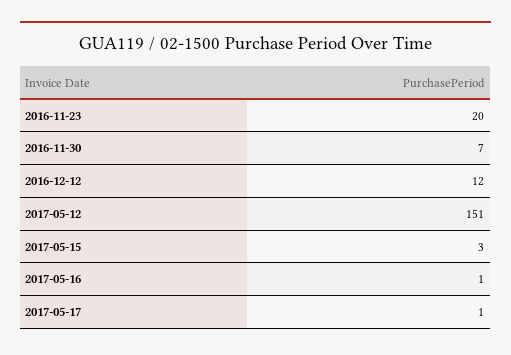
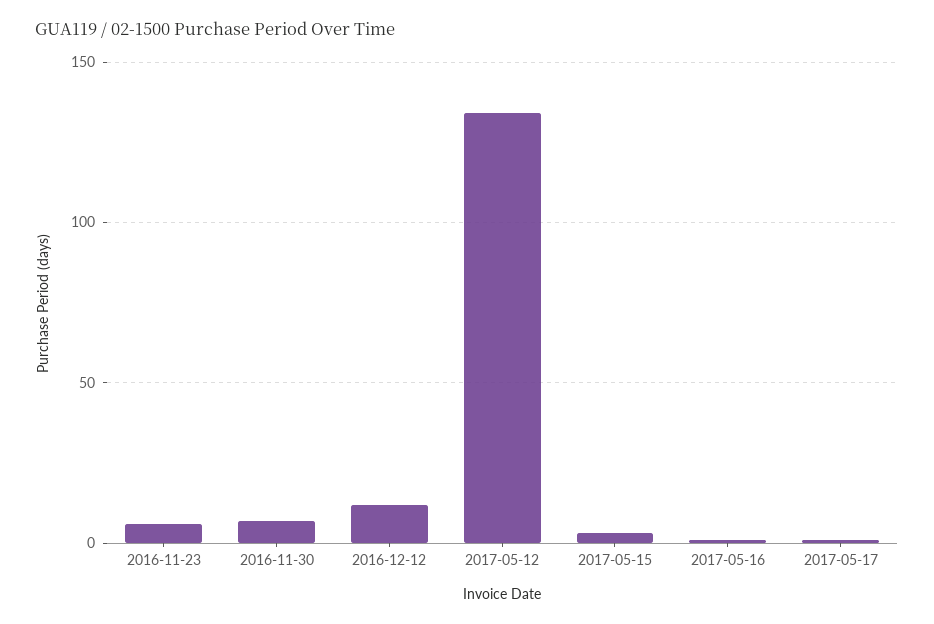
2016-11-23: 20 -> 5
2017-05-12: 151 -> 135

